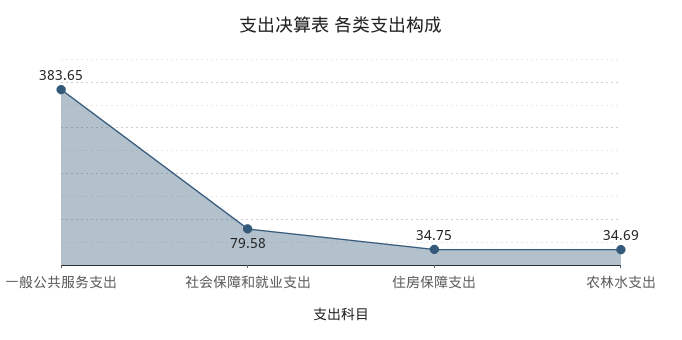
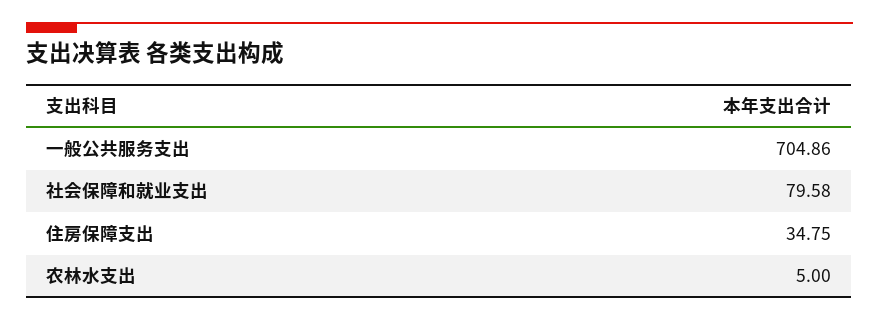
一般公共服务支出: 383.65 -> 704.86
农林水支出: 34.69 -> 5

